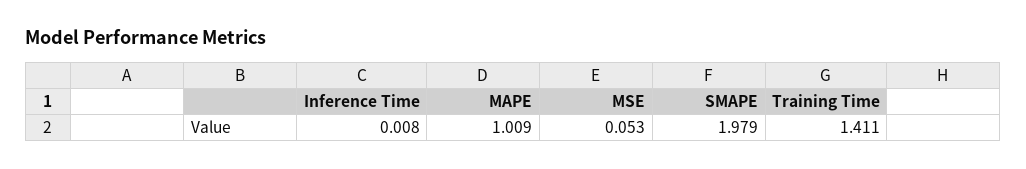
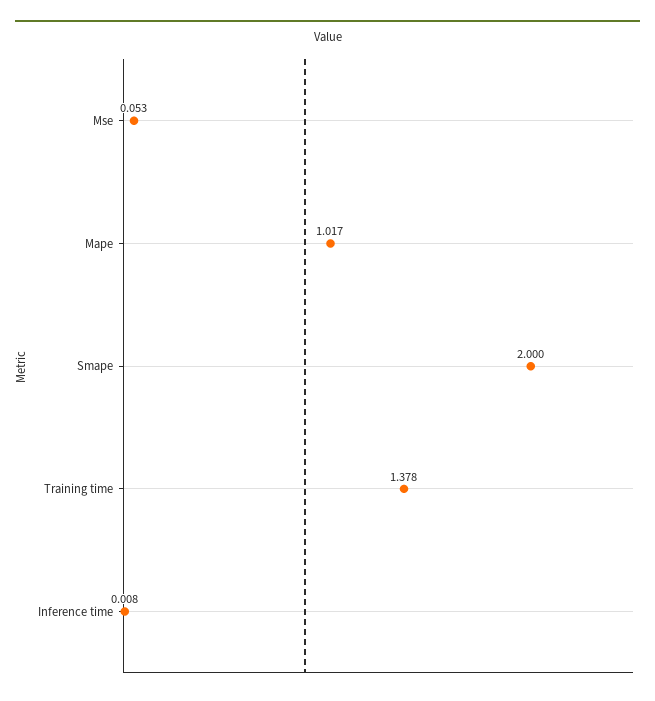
MAPE: 1.009 -> 1.017
SMAPE: 1.979 -> 2
Training Time: 1.411 -> 1.378

